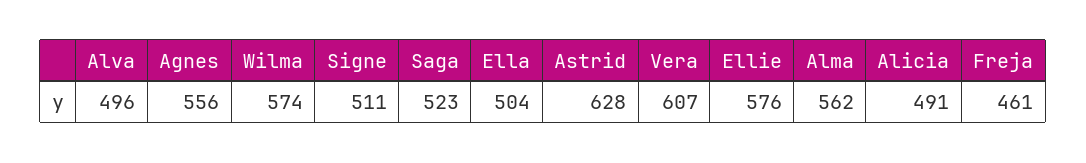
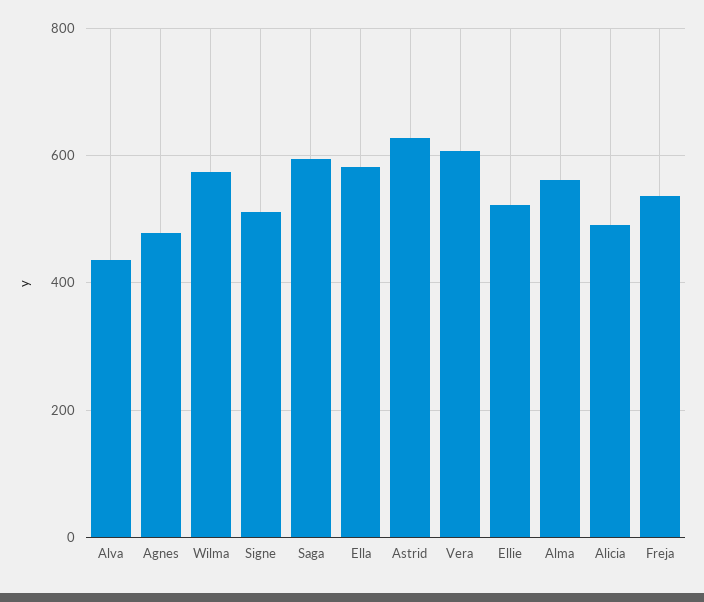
Alva: 496 -> 440
Agnes: 556 -> 480
Saga: 523 -> 600
Ella: 504 -> 580
Ellie: 576 -> 520
Freja: 461 -> 540

